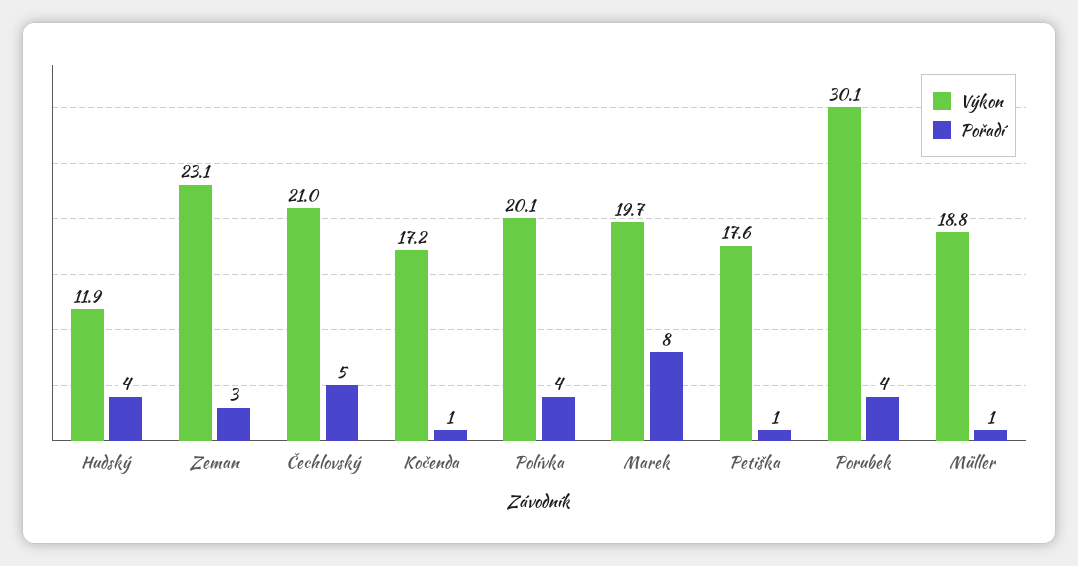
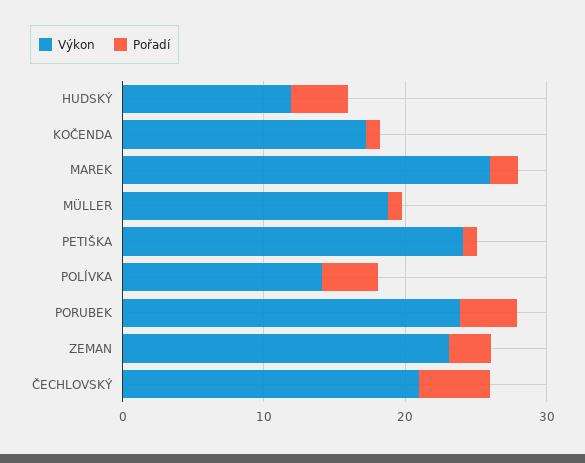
Výkon, Polívka: 20.1 -> 14
Výkon, Marek: 19.7 -> 26
Pořadí, Marek: 8 -> 2
Výkon, Petiška: 17.6 -> 24
Výkon, Porubek: 30.1 -> 24

